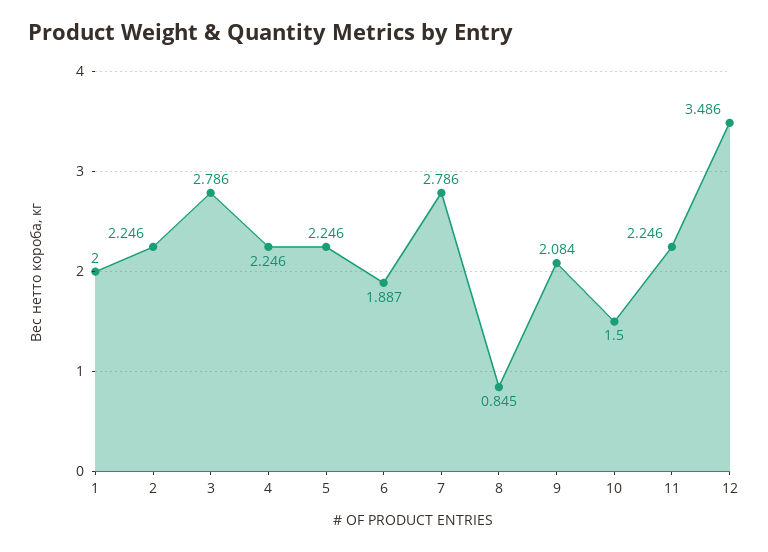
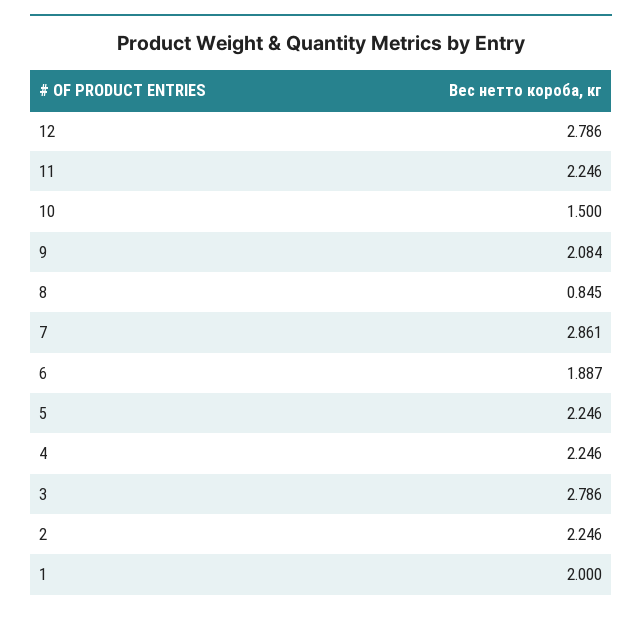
7: 2.786 -> 2.861
12: 3.486 -> 2.786

